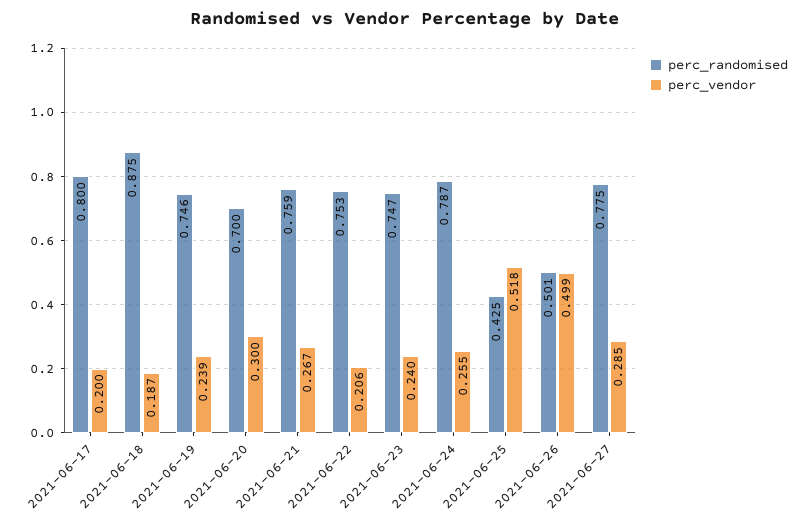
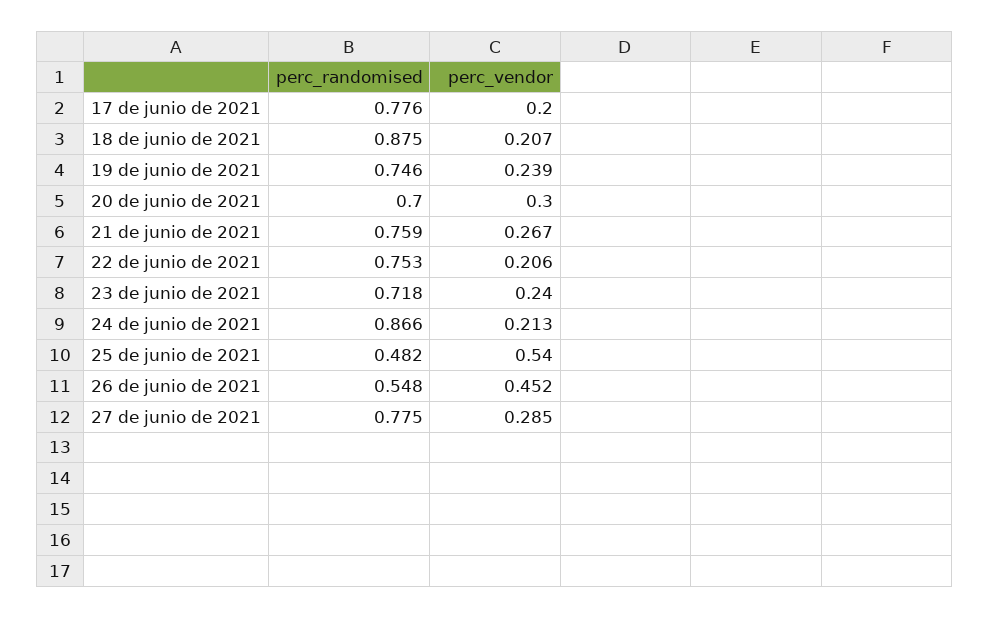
perc_randomised, 2021-06-17: 0.8 -> 0.776
perc_vendor, 2021-06-18: 0.187 -> 0.207
perc_randomised, 2021-06-23: 0.747 -> 0.718
perc_randomised, 2021-06-24: 0.787 -> 0.866
perc_vendor, 2021-06-24: 0.255 -> 0.213
perc_randomised, 2021-06-25: 0.425 -> 0.482
perc_vendor, 2021-06-25: 0.518 -> 0.54
perc_randomised, 2021-06-26: 0.501 -> 0.548
perc_vendor, 2021-06-26: 0.499 -> 0.452

